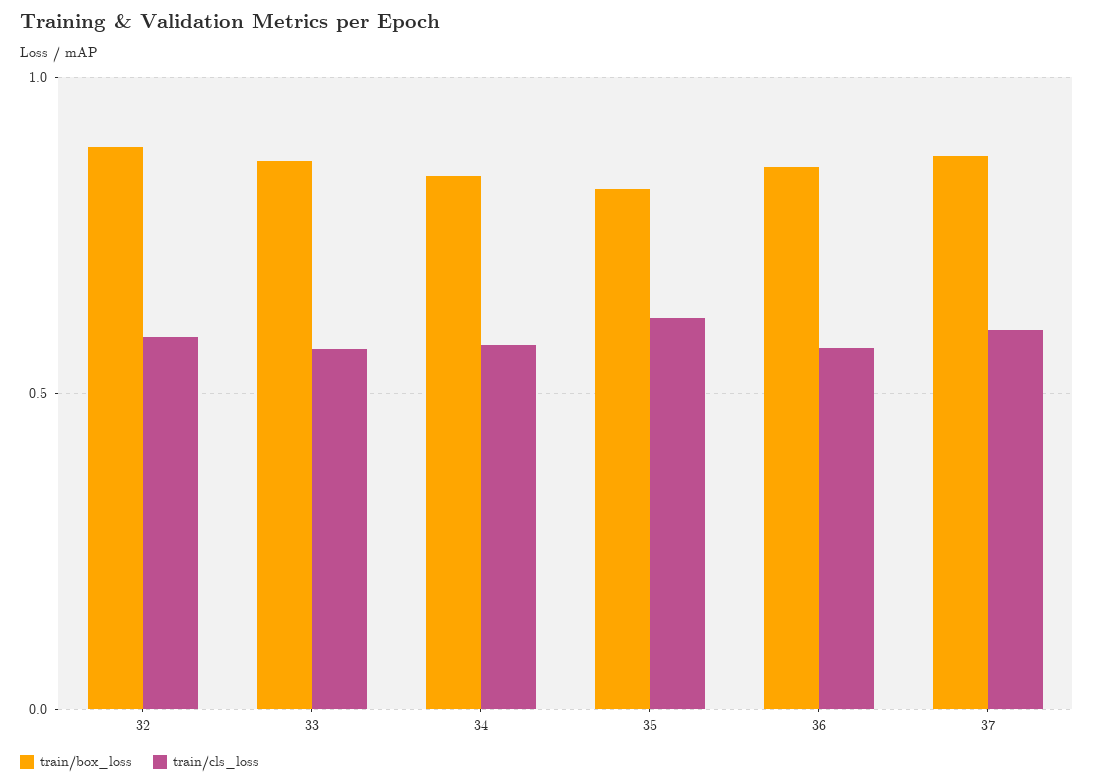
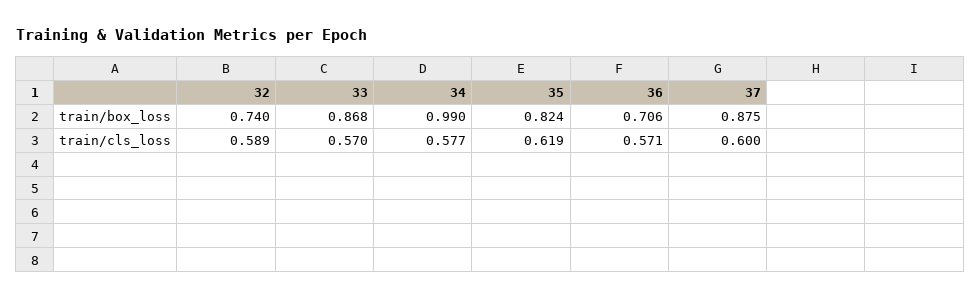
train/box_loss, 32: 0.9 -> 0.74
train/box_loss, 34: 0.85 -> 0.99
train/box_loss, 36: 0.85 -> 0.706

